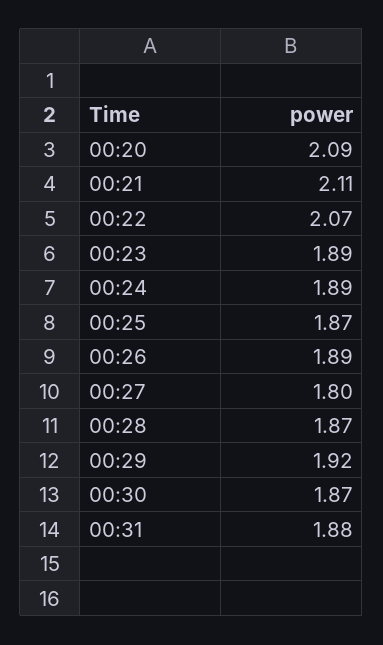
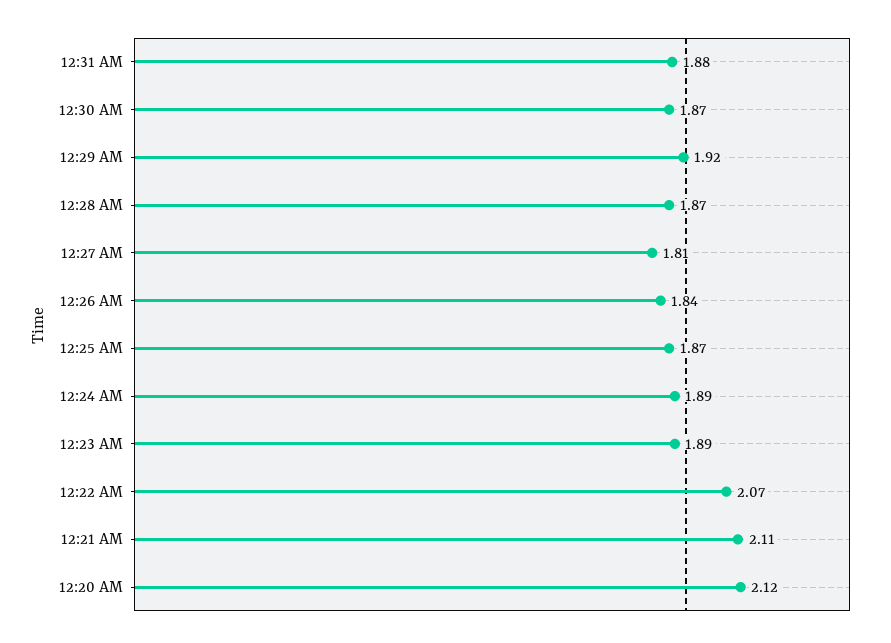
00:20: 2.09 -> 2.12
00:26: 1.89 -> 1.84
00:27: 1.8 -> 1.81

